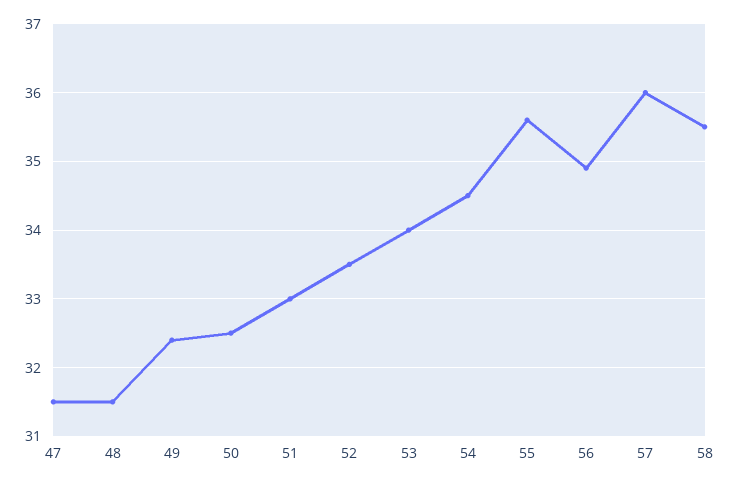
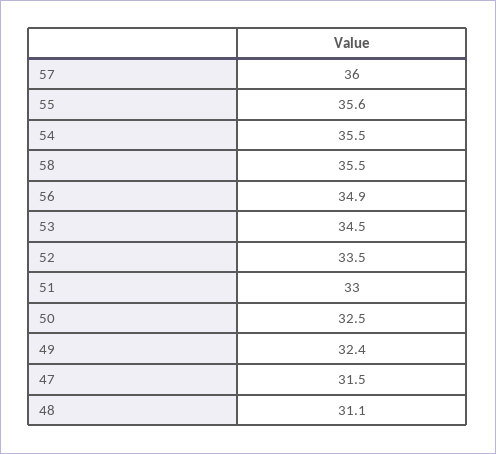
48: 31.5 -> 31.1
53: 34 -> 34.5
54: 34.5 -> 35.5

